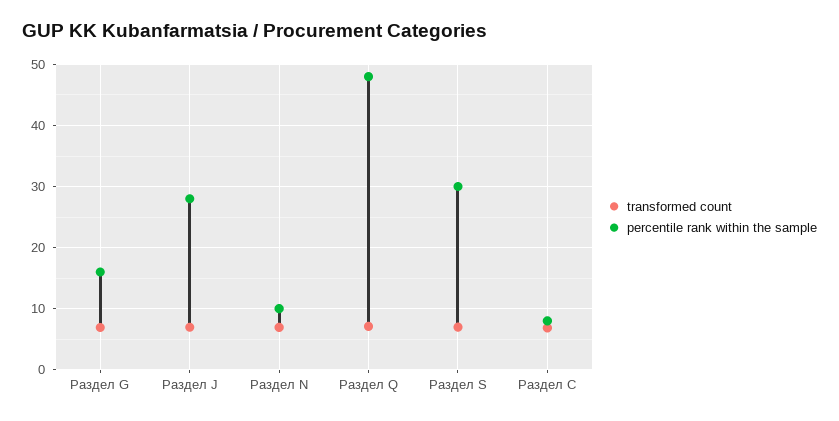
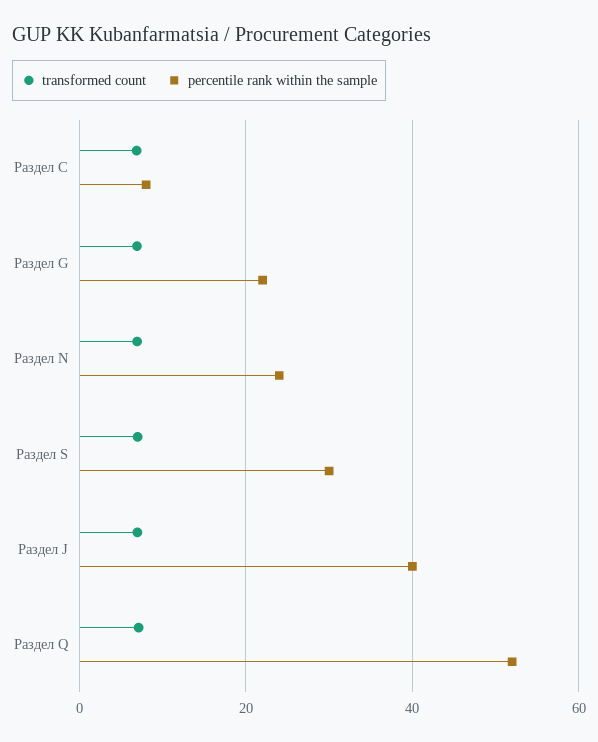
percentile rank within the sample, Раздел G: 16 -> 22
percentile rank within the sample, Раздел J: 28 -> 40
percentile rank within the sample, Раздел N: 10 -> 24
percentile rank within the sample, Раздел Q: 48 -> 52

